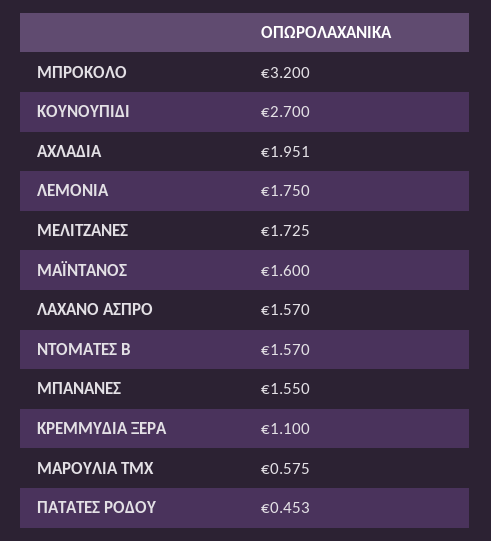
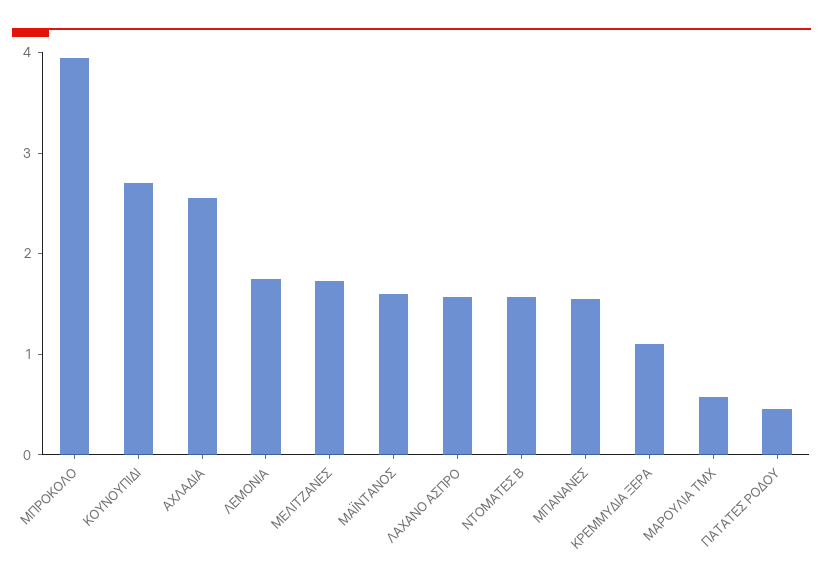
ΜΠΡΟΚΟΛΟ: 3.2 -> 4
ΑΧΛΑΔΙΑ: 1.951 -> 2.6

